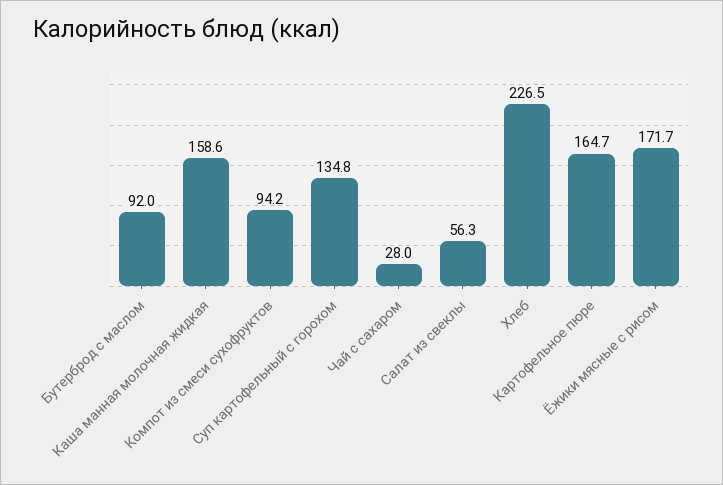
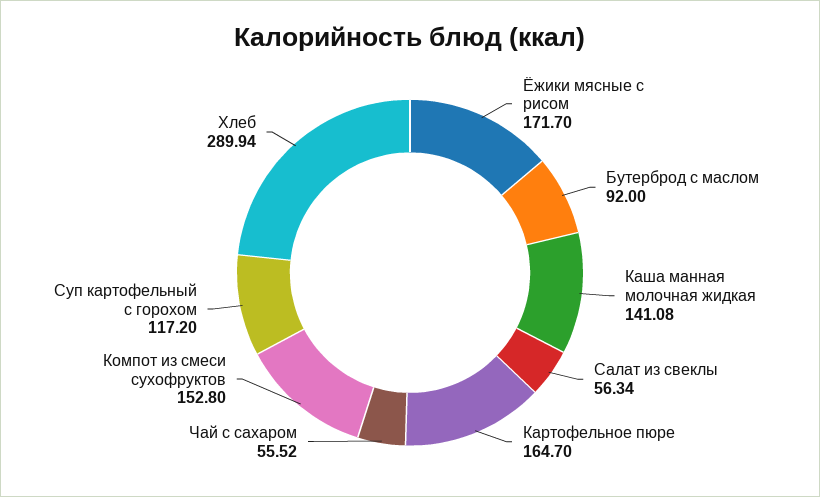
Каша манная молочная жидкая: 158.6 -> 141.08
Компот из смеси сухофруктов: 94.2 -> 152.8
Суп картофельный с горохом: 134.8 -> 117.2
Чай с сахаром: 28 -> 55.52
Хлеб: 226.5 -> 289.94

